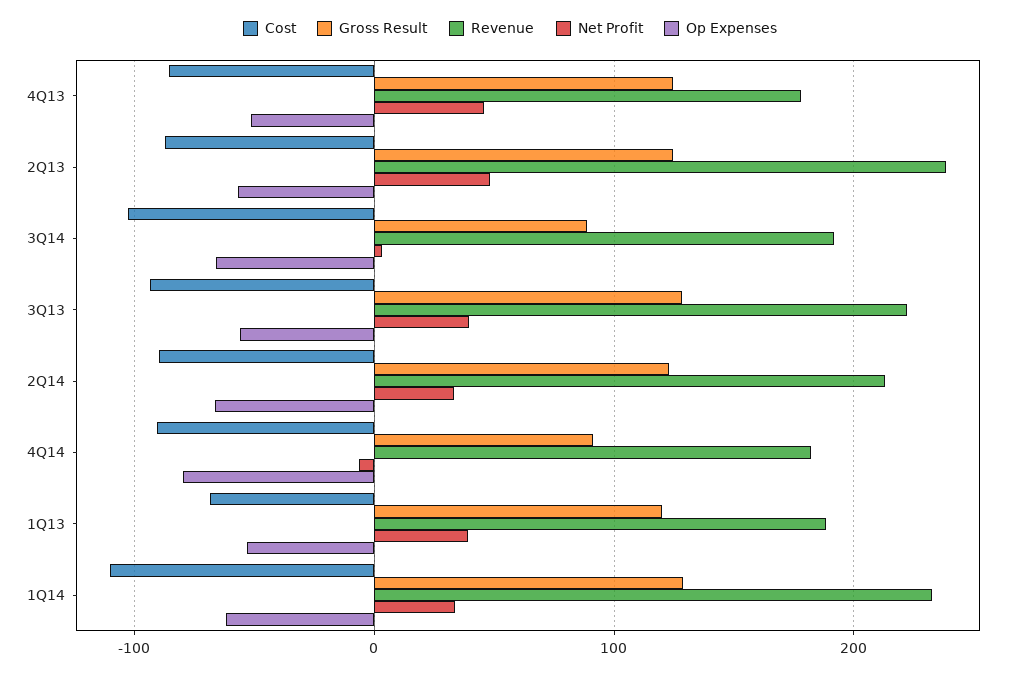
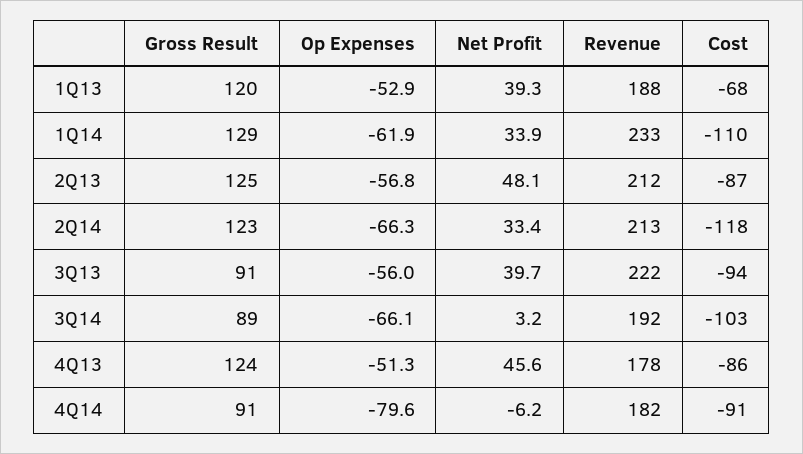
Revenue, 2Q13: 240 -> 212
Gross Result, 3Q13: 130 -> 91
Cost, 2Q14: -90 -> -118

